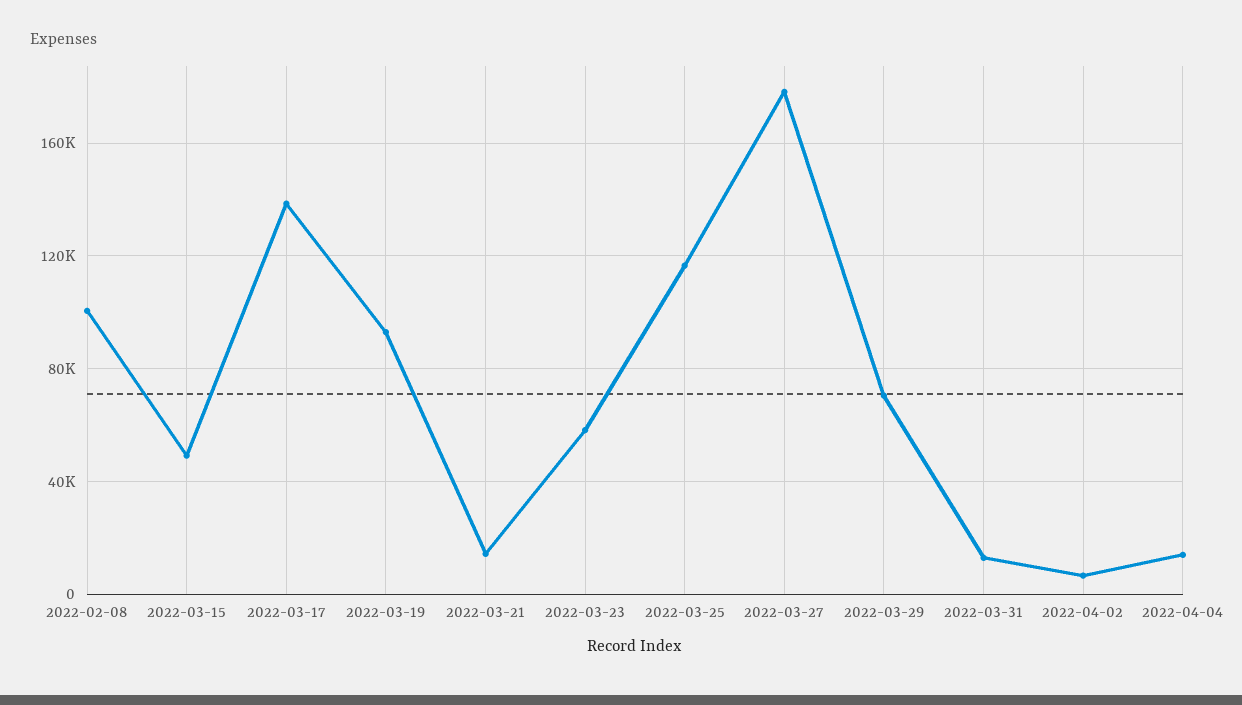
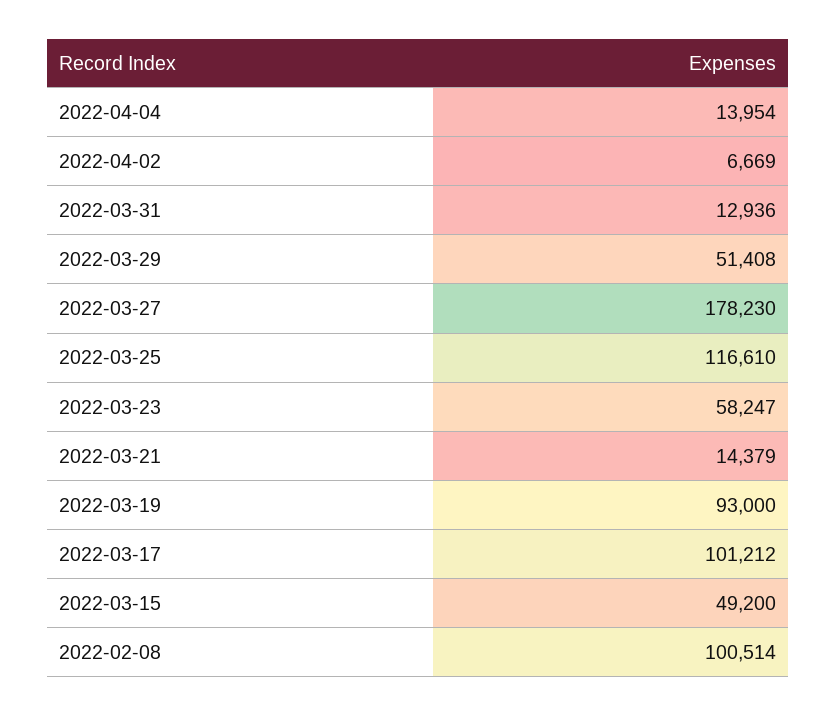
2022-03-17: 140000 -> 101212
2022-03-29: 70000 -> 51408

